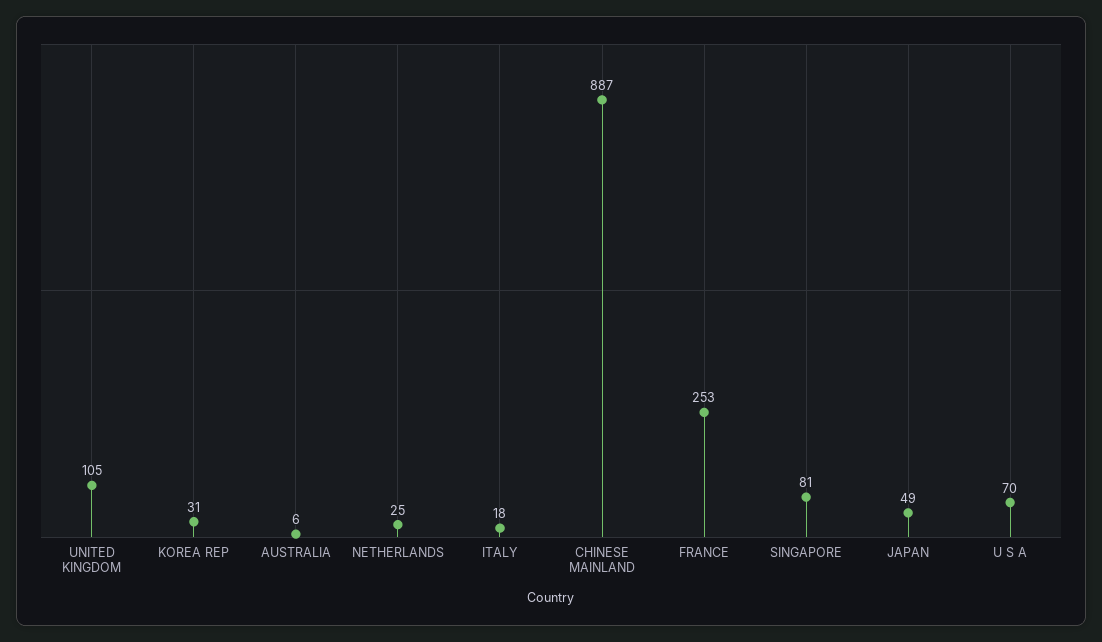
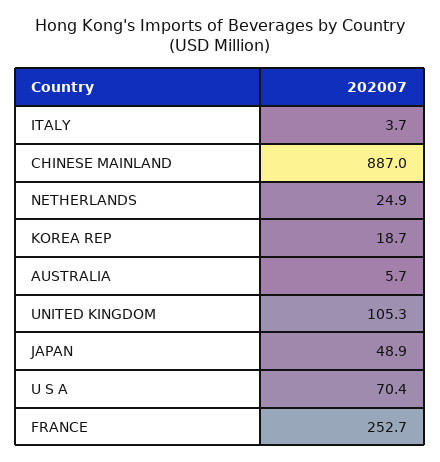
KOREA REP: 31 -> 18.7
ITALY: 18 -> 3.7
SINGAPORE: 81 -> none

